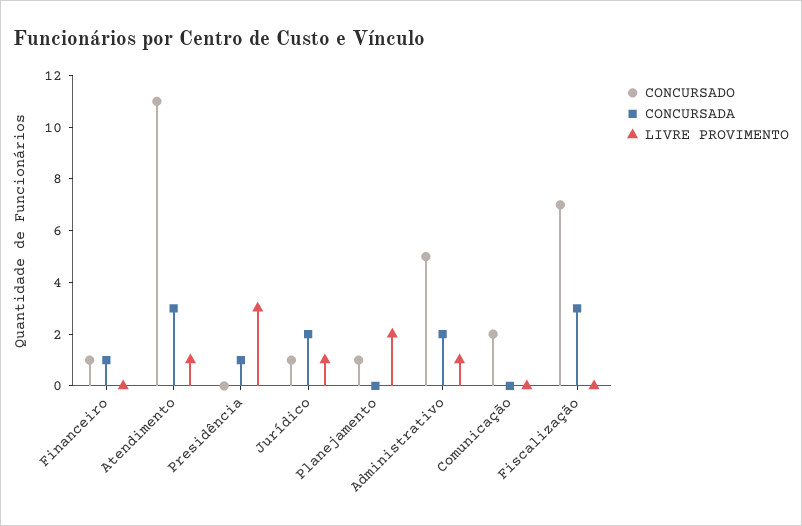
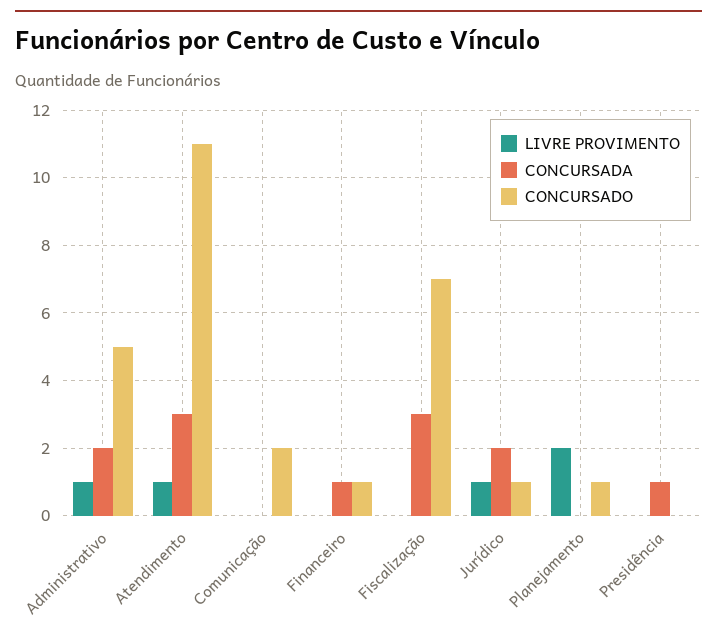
LIVRE PROVIMENTO, Presidência: 3 -> 0

